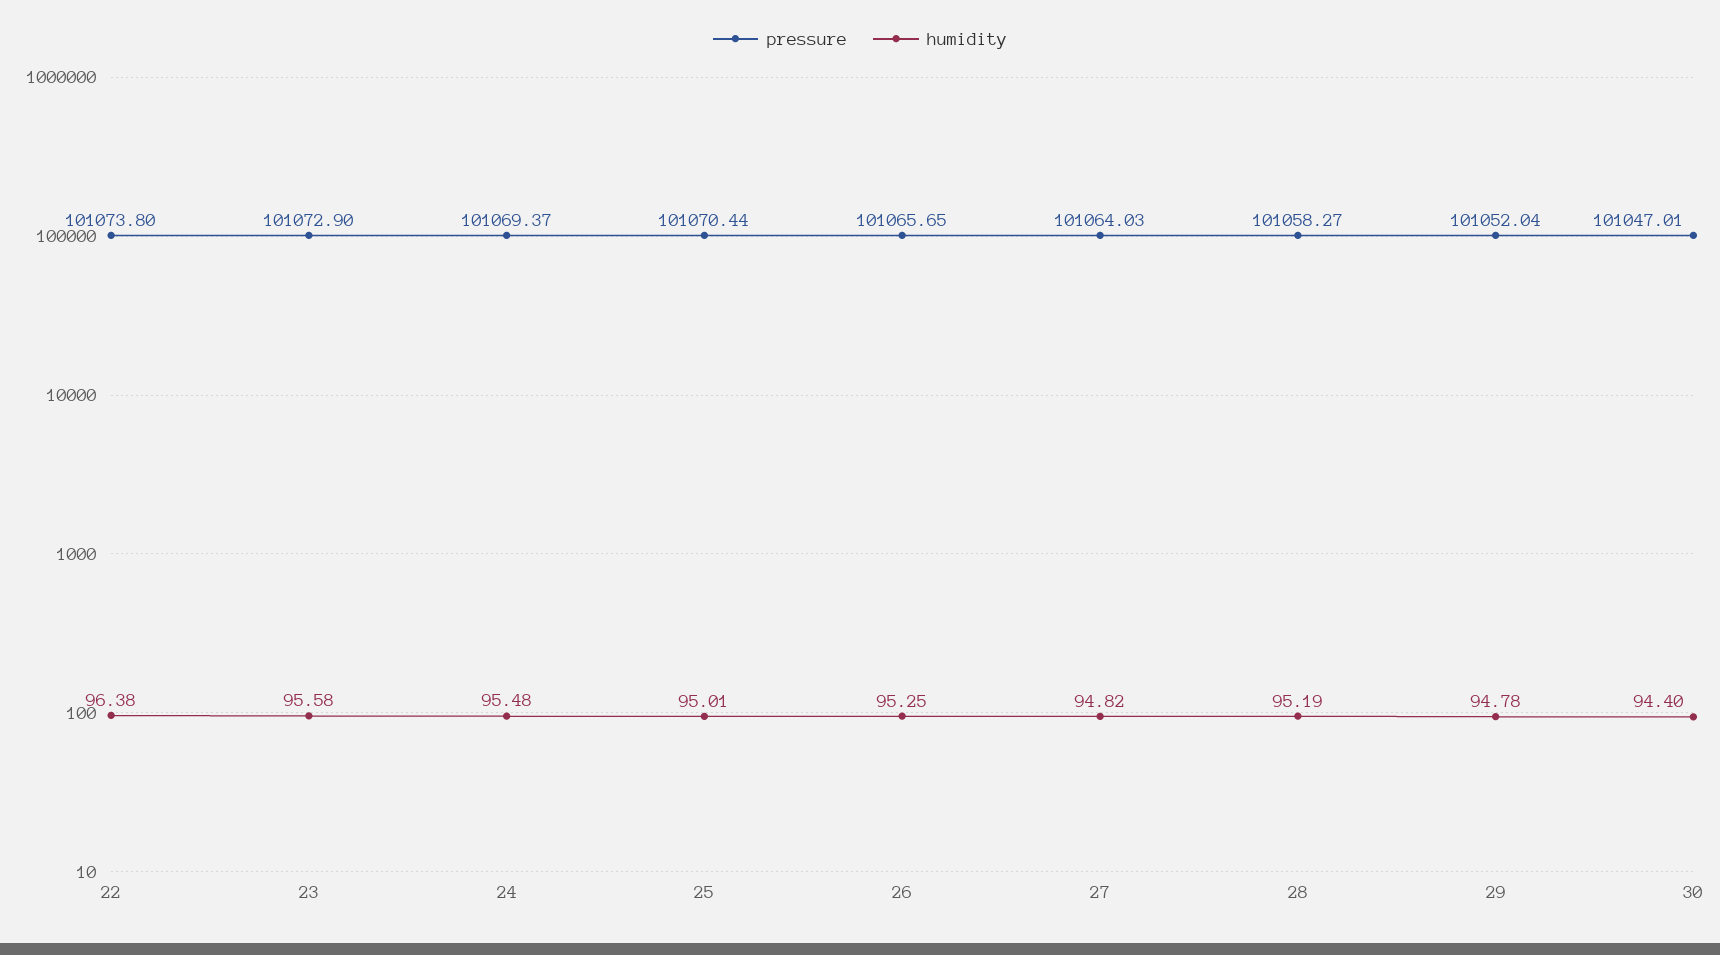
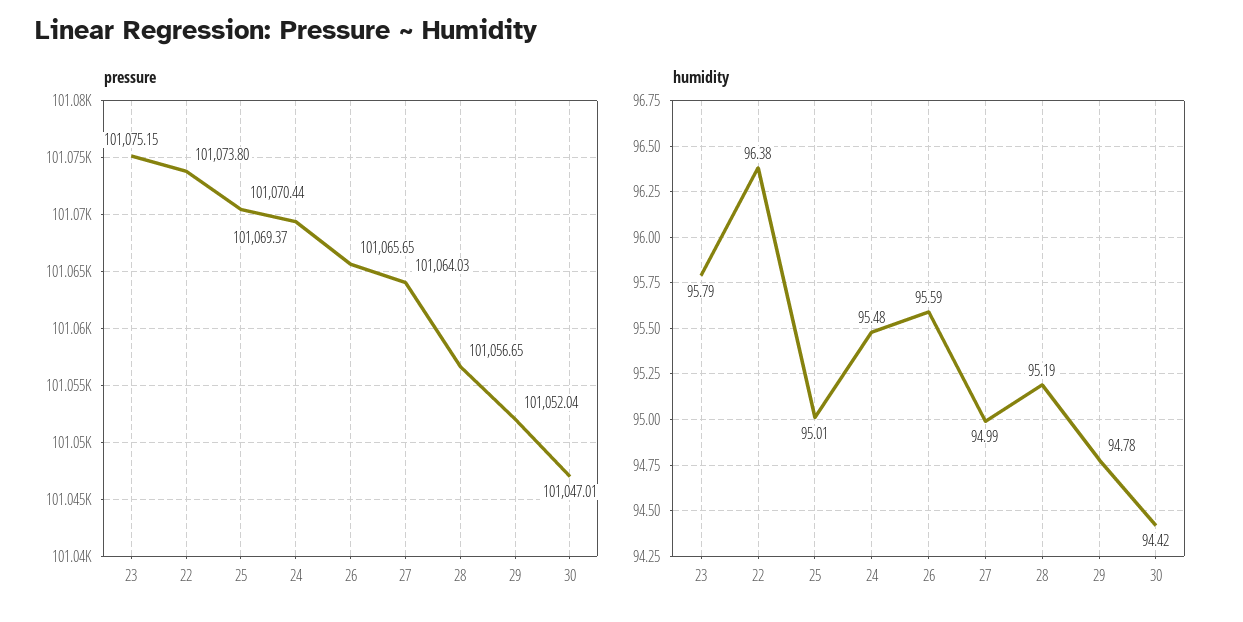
pressure, 23: 101072.9 -> 101075.15
humidity, 23: 95.58 -> 95.79
humidity, 26: 95.25 -> 95.59
humidity, 27: 94.82 -> 94.99
pressure, 28: 101058.27 -> 101056.65
humidity, 30: 94.4 -> 94.42

